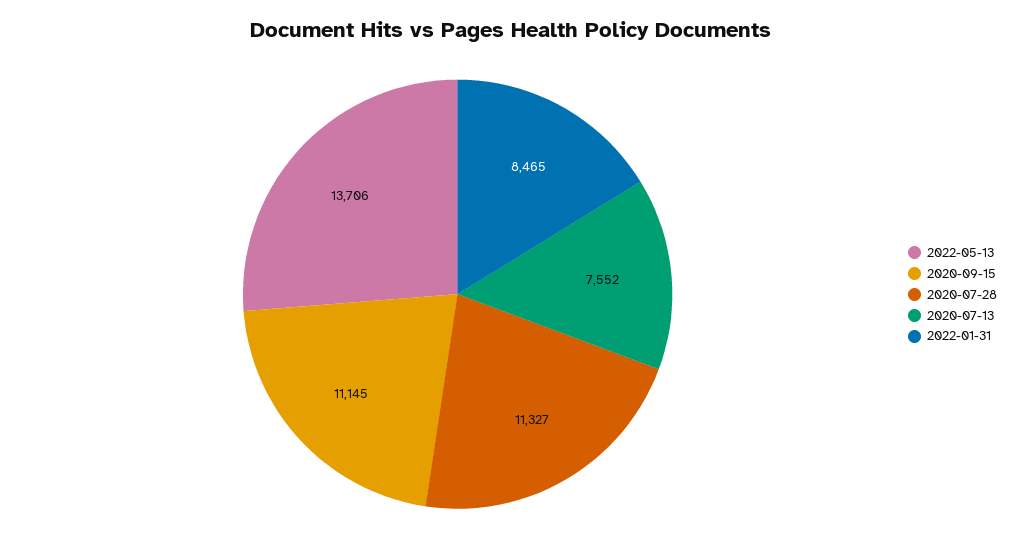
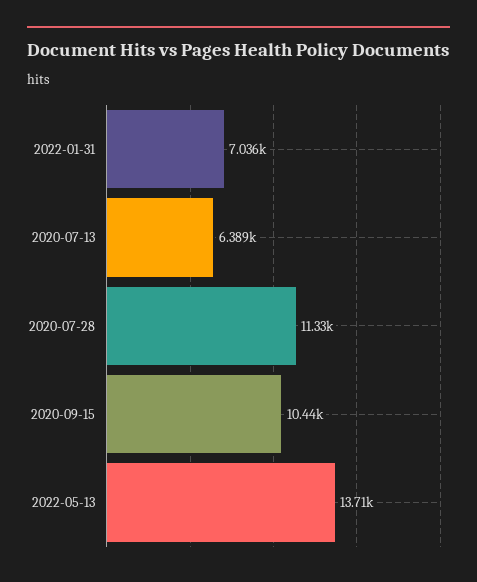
2020-09-15: 11145 -> 10440
2020-07-13: 7552 -> 6389
2022-01-31: 8465 -> 7036

